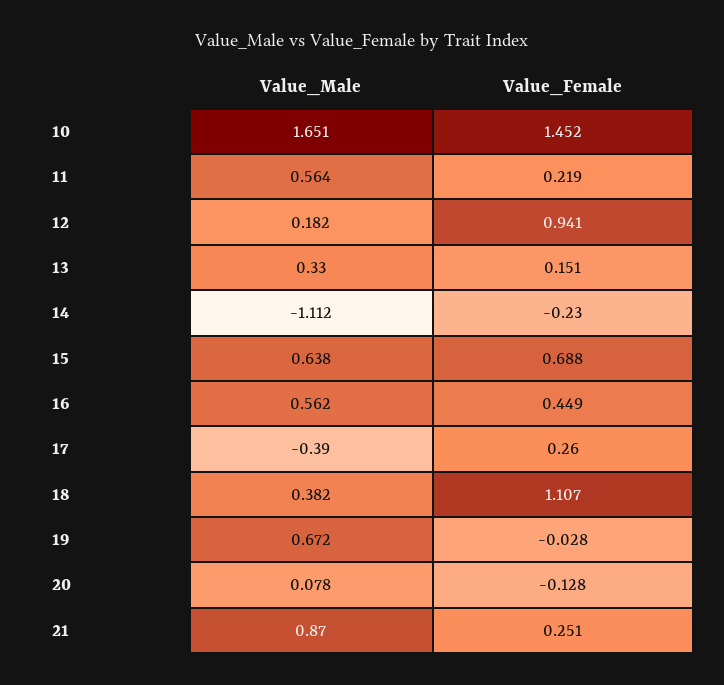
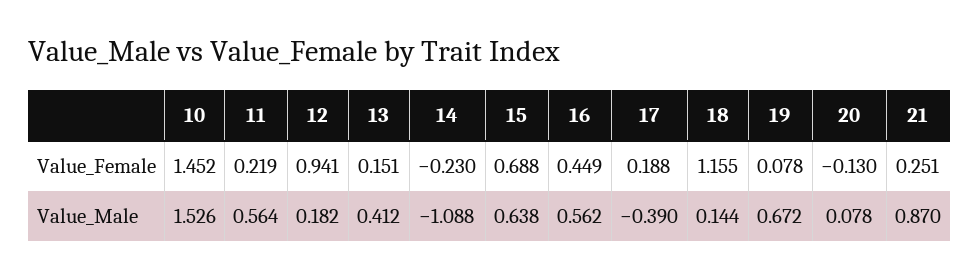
Value_Male, 10: 1.651 -> 1.526
Value_Male, 13: 0.33 -> 0.412
Value_Male, 14: -1.112 -> -1.088
Value_Female, 17: 0.26 -> 0.188
Value_Male, 18: 0.382 -> 0.144
Value_Female, 18: 1.107 -> 1.155
Value_Female, 19: -0.028 -> 0.078
Value_Female, 20: -0.128 -> -0.13

